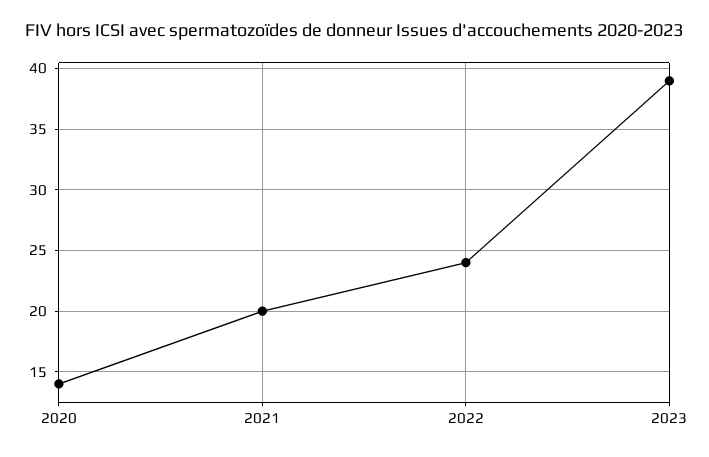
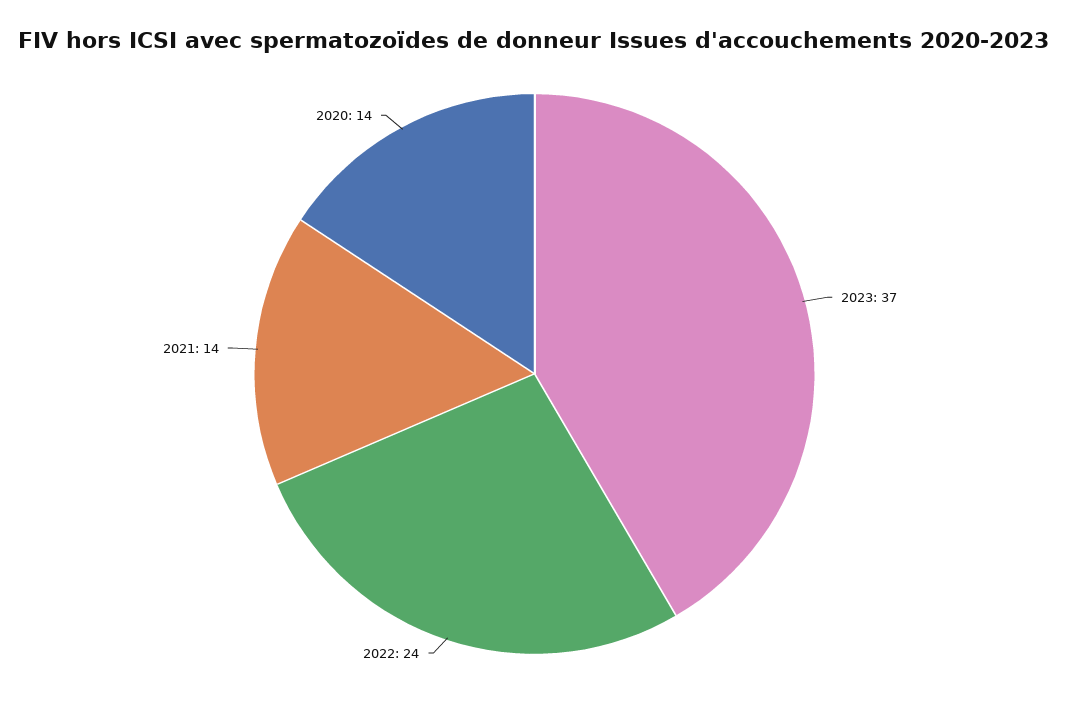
2021: 20 -> 14
2023: 39 -> 37

